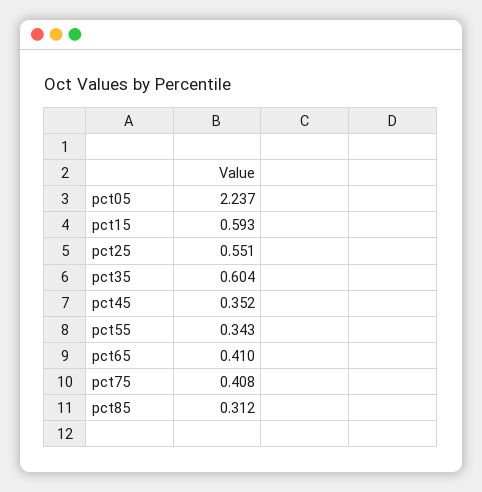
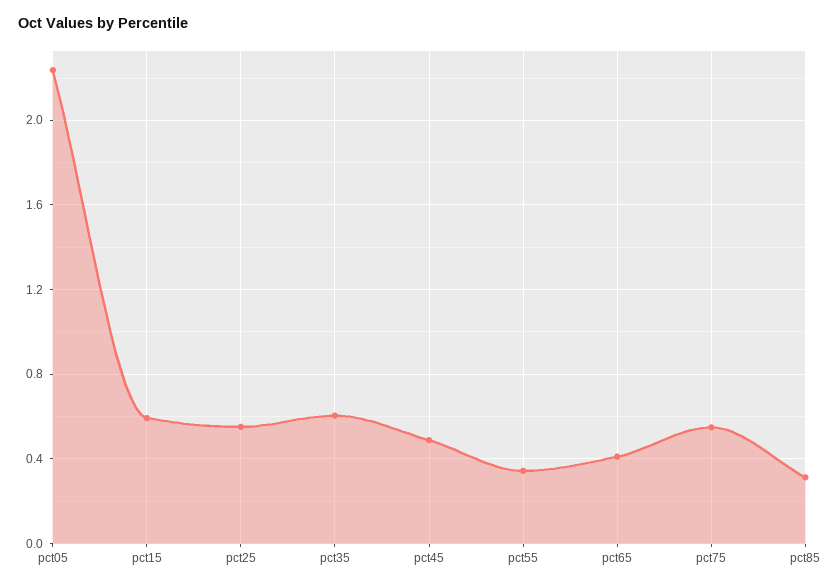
pct45: 0.352 -> 0.5
pct75: 0.408 -> 0.55

